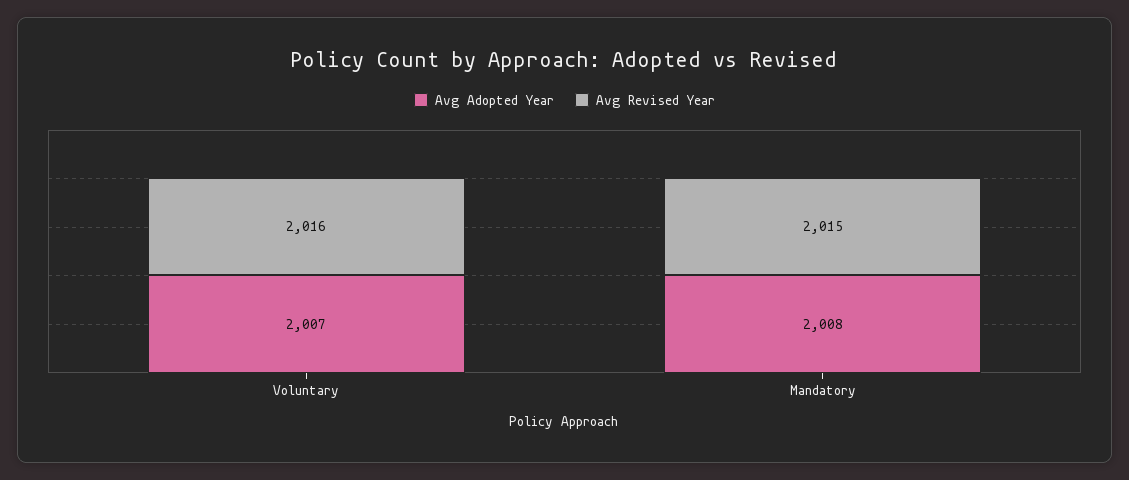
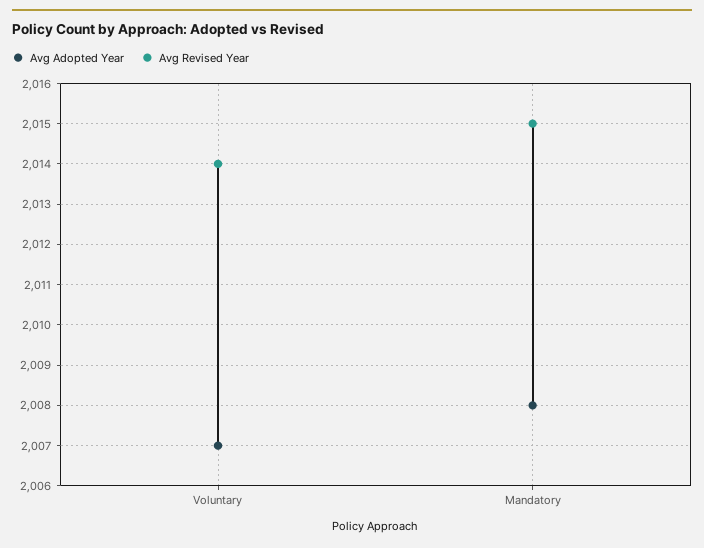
Avg Revised Year, Voluntary: 2016 -> 2014

